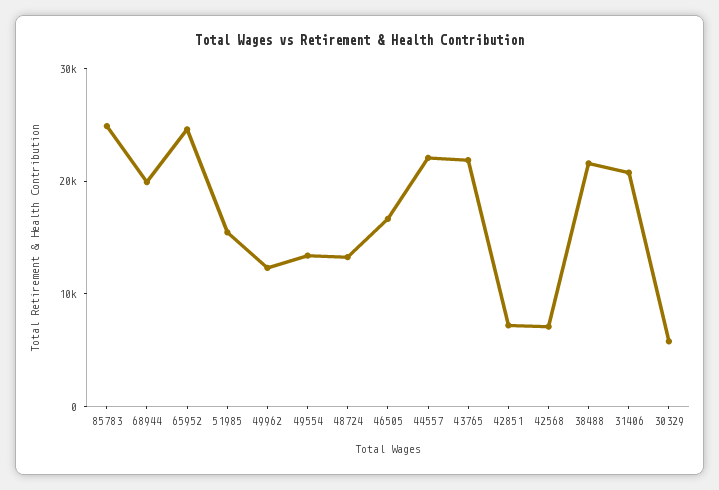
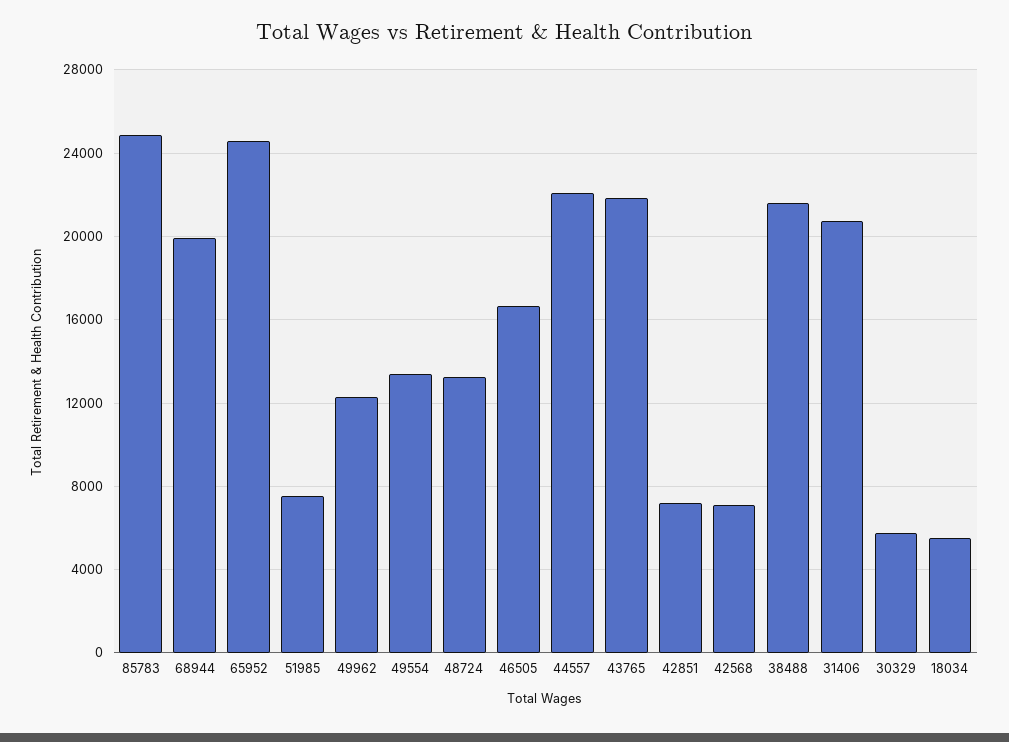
51985: 16000 -> 7500
18034: none -> 5500

